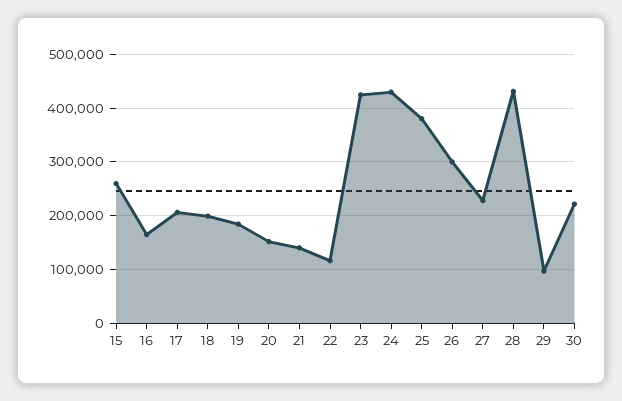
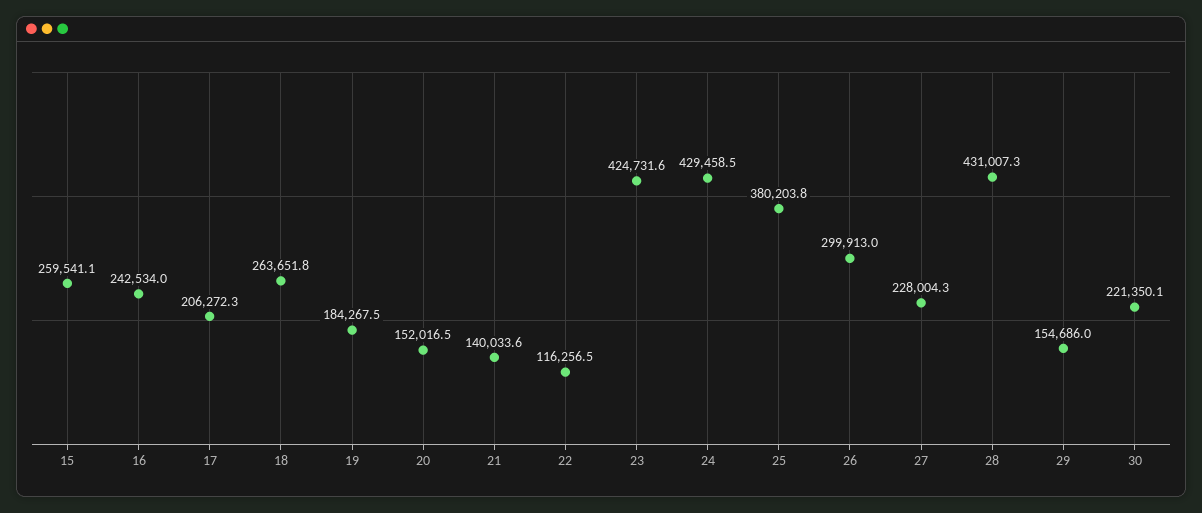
16: 160000 -> 242534
18: 200000 -> 263651.8
29: 100000 -> 154686

